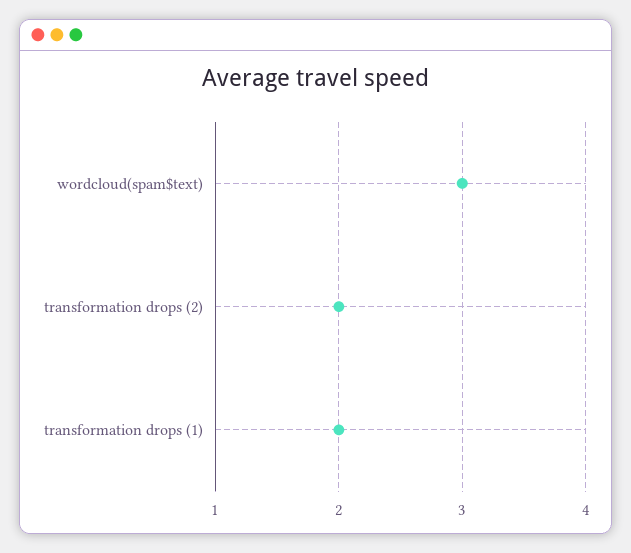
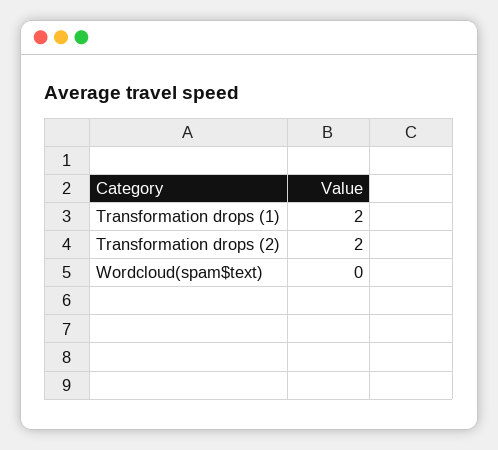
wordcloud(spam$text): 3 -> 0

